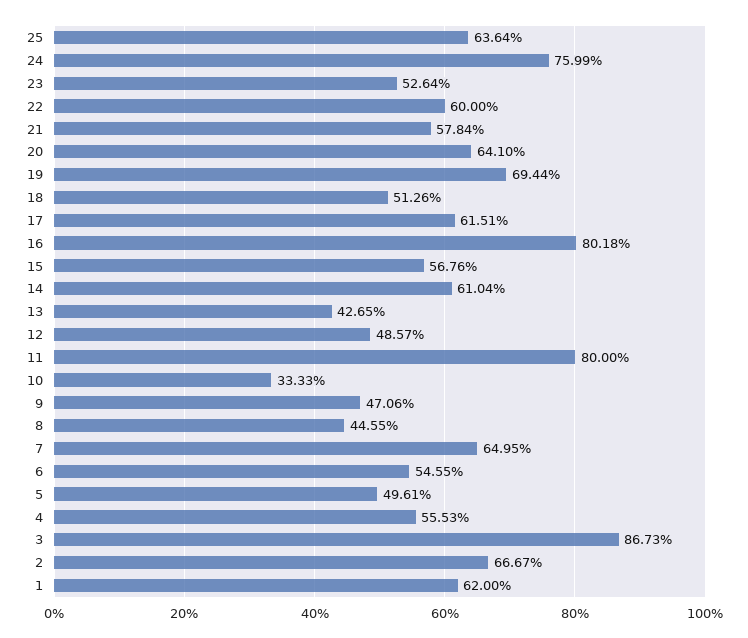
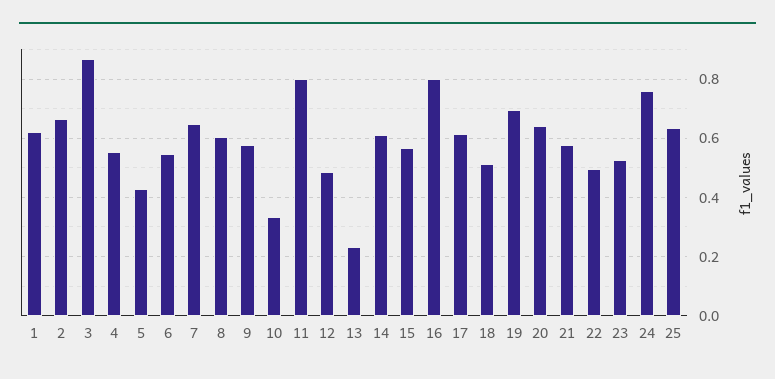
22: 0.6 -> 0.5
13: 0.4265 -> 0.225
9: 0.4706 -> 0.575
8: 0.4455 -> 0.6
5: 0.4961 -> 0.425

